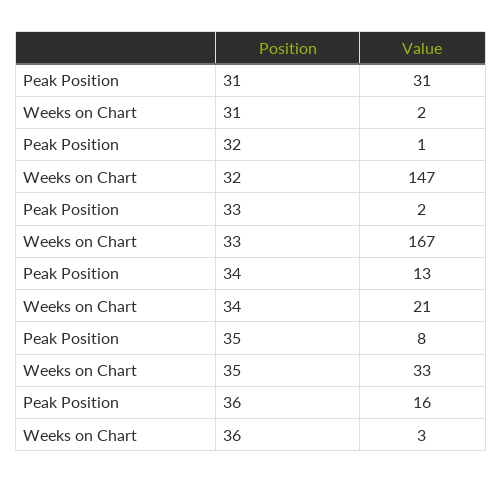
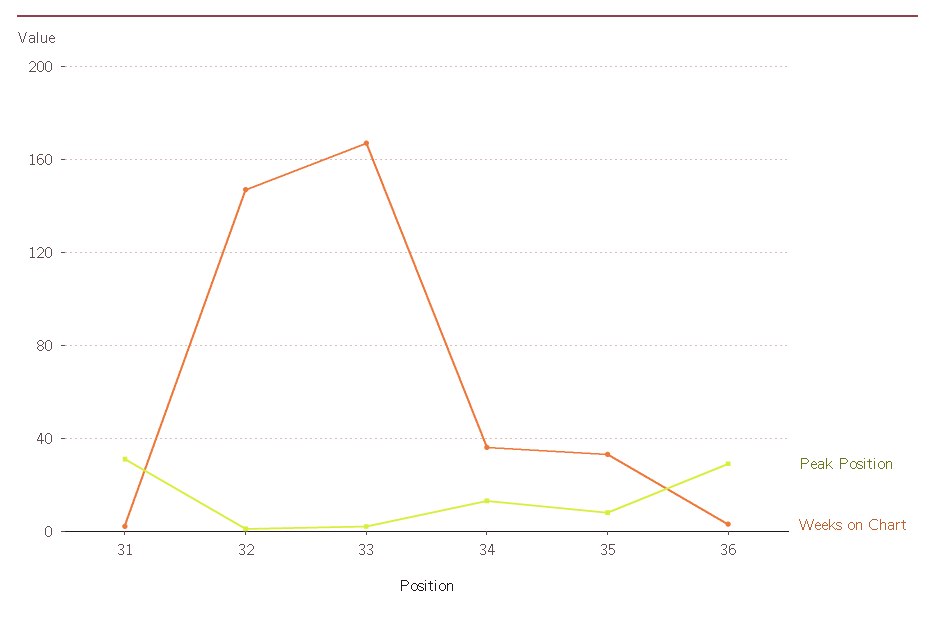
Weeks on Chart, 34: 21 -> 35
Peak Position, 36: 16 -> 30

